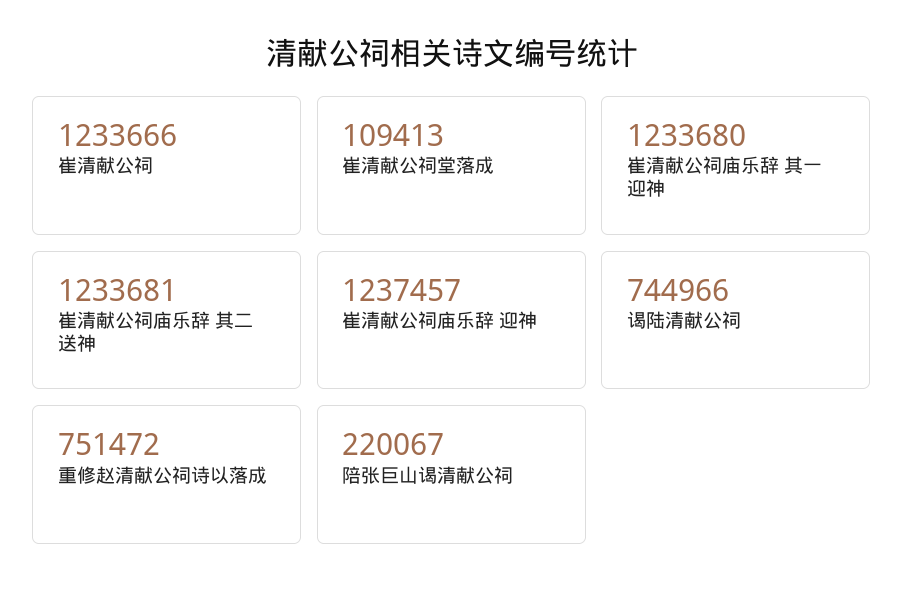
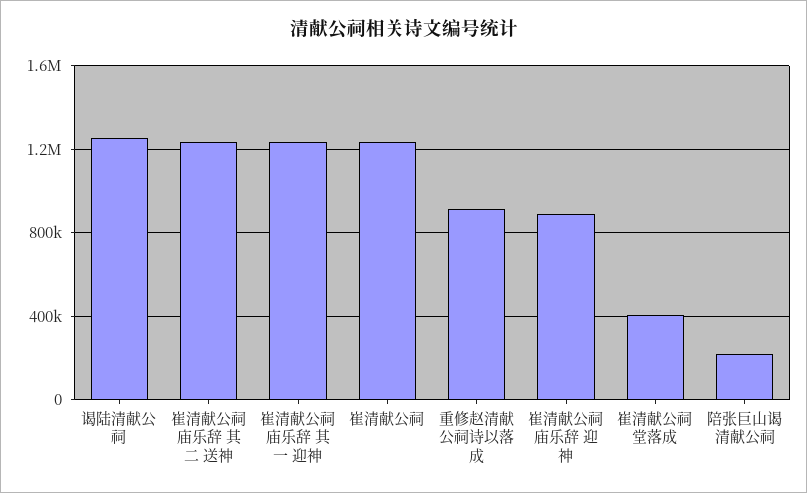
崔清献公祠堂落成: 109413 -> 400000
崔清献公祠庙乐辞 迎神: 1237457 -> 900000
谒陆清献公祠: 744966 -> 1250000
重修赵清献公祠诗以落成: 751472 -> 900000

